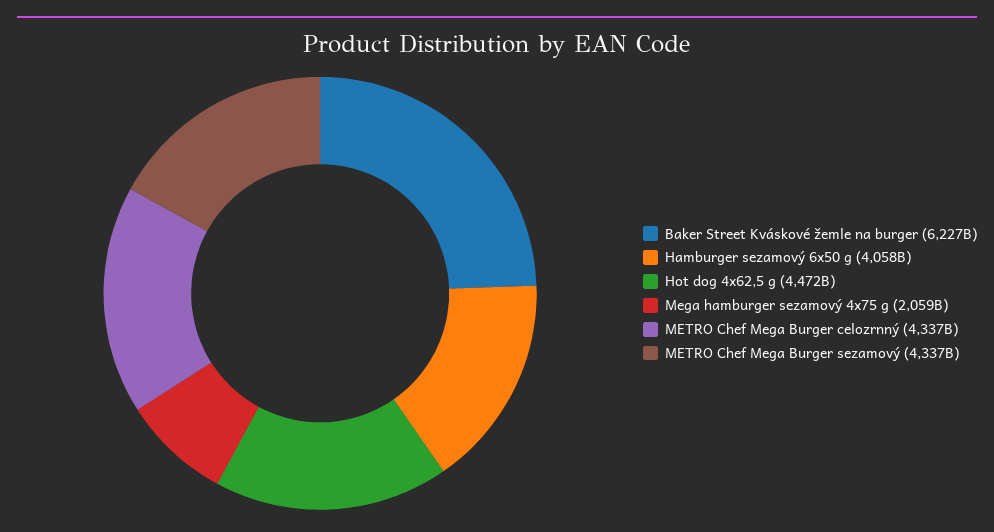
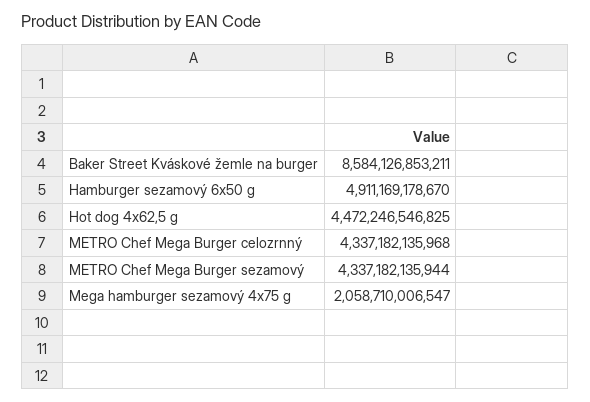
Baker Street Kváskové žemle na burger: 6227000000000 -> 8584126853211
Hamburger sezamový 6x50 g: 4058000000000 -> 4911169178670

